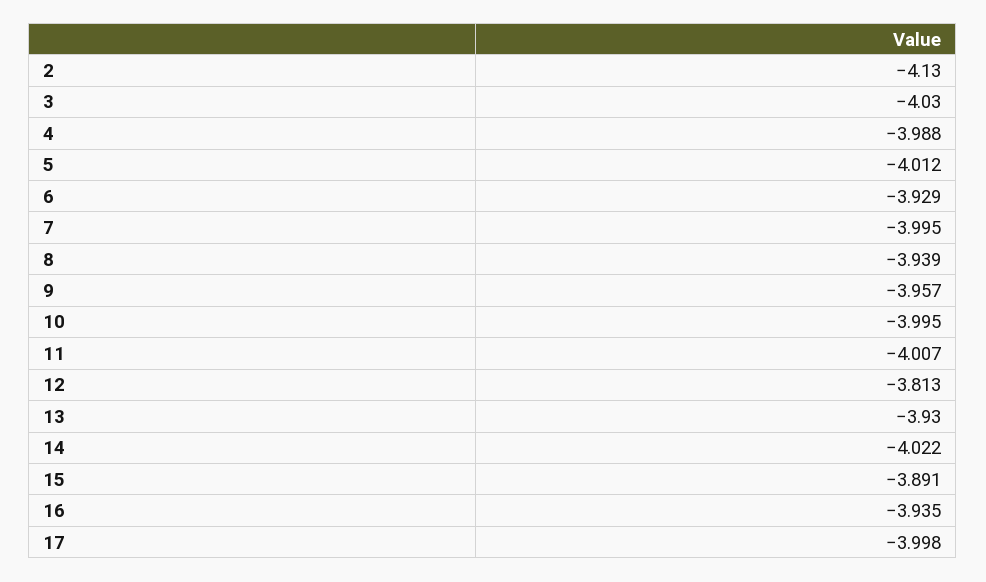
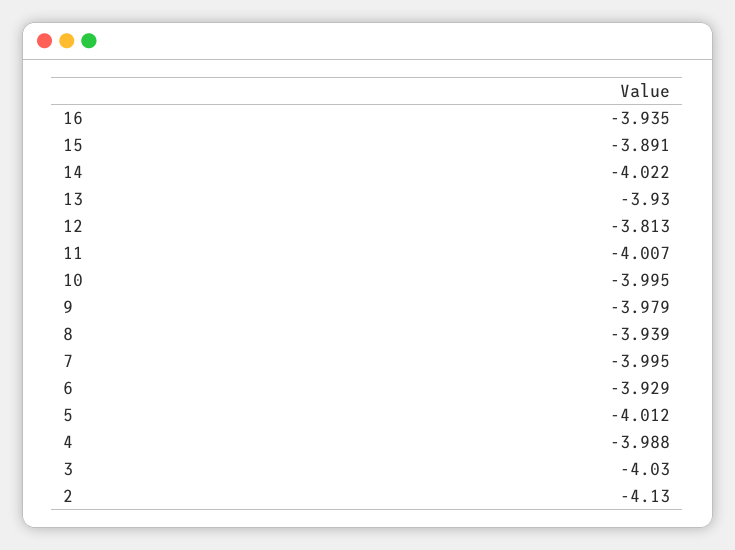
9: -3.957 -> -3.979
17: -3.998 -> none

